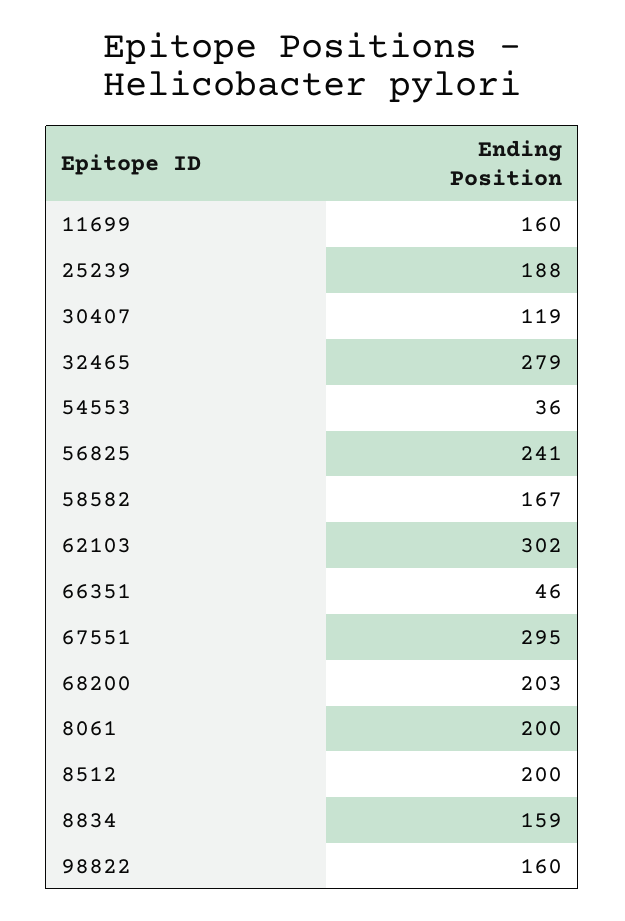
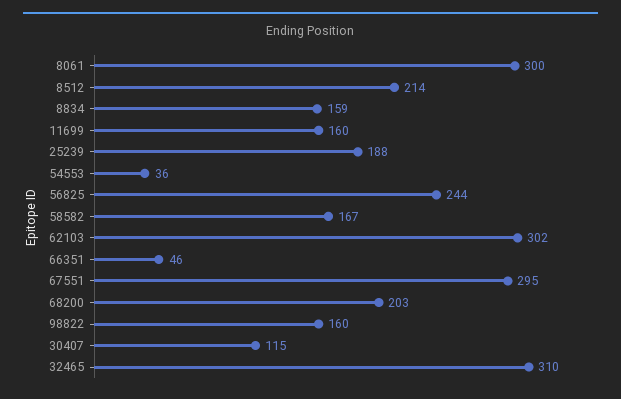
30407: 119 -> 115
32465: 279 -> 310
56825: 241 -> 244
8061: 200 -> 300
8512: 200 -> 214

